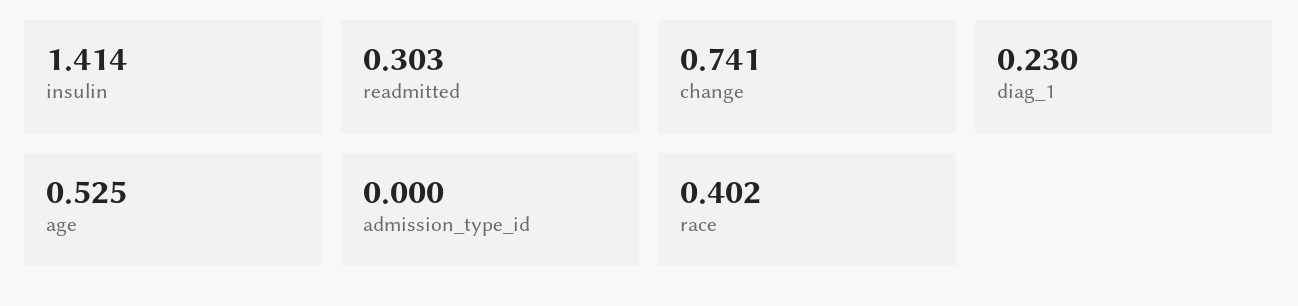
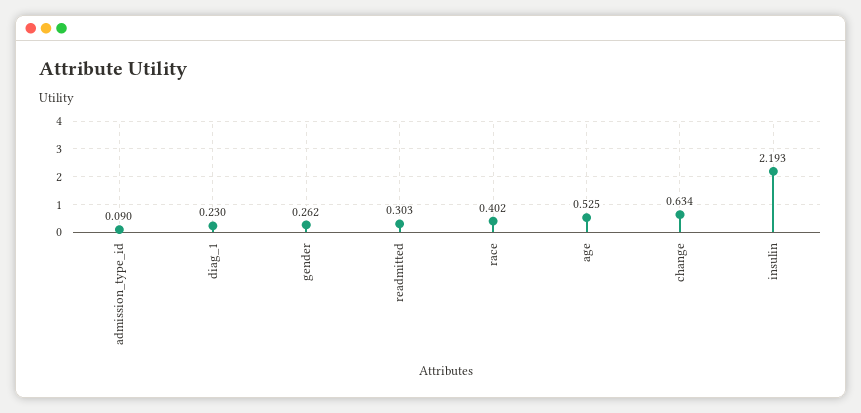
insulin: 1.414 -> 2.193
change: 0.741 -> 0.634
admission_type_id: 0 -> 0.09
gender: none -> 0.262

